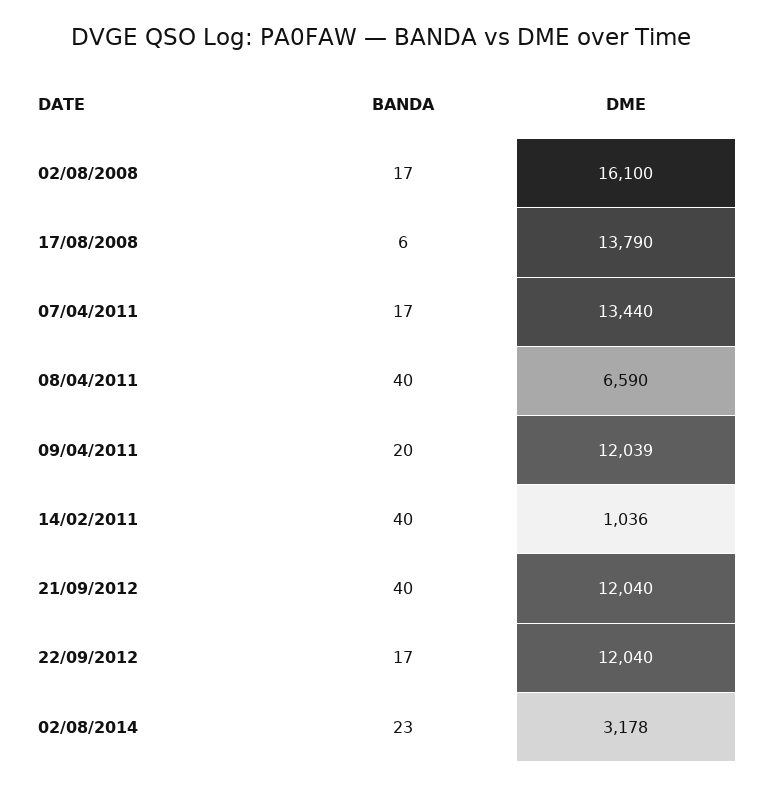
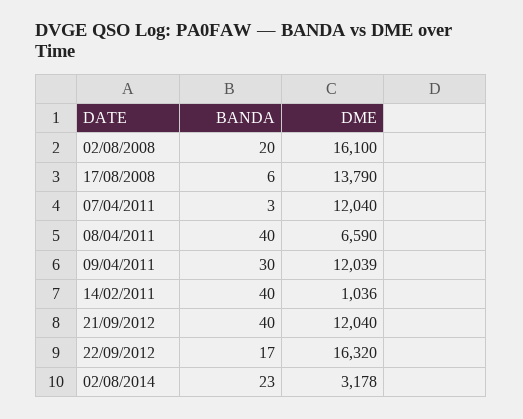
BANDA, 02/08/2008: 17 -> 20
BANDA, 07/04/2011: 17 -> 3
DME, 07/04/2011: 13440 -> 12040
BANDA, 09/04/2011: 20 -> 30
DME, 22/09/2012: 12040 -> 16320

